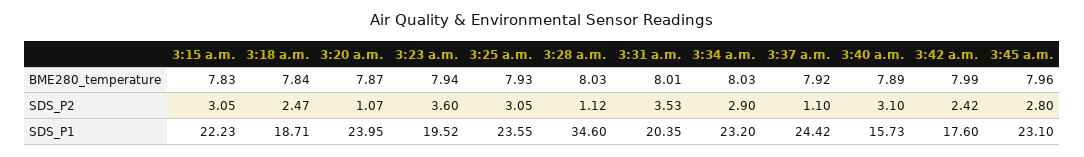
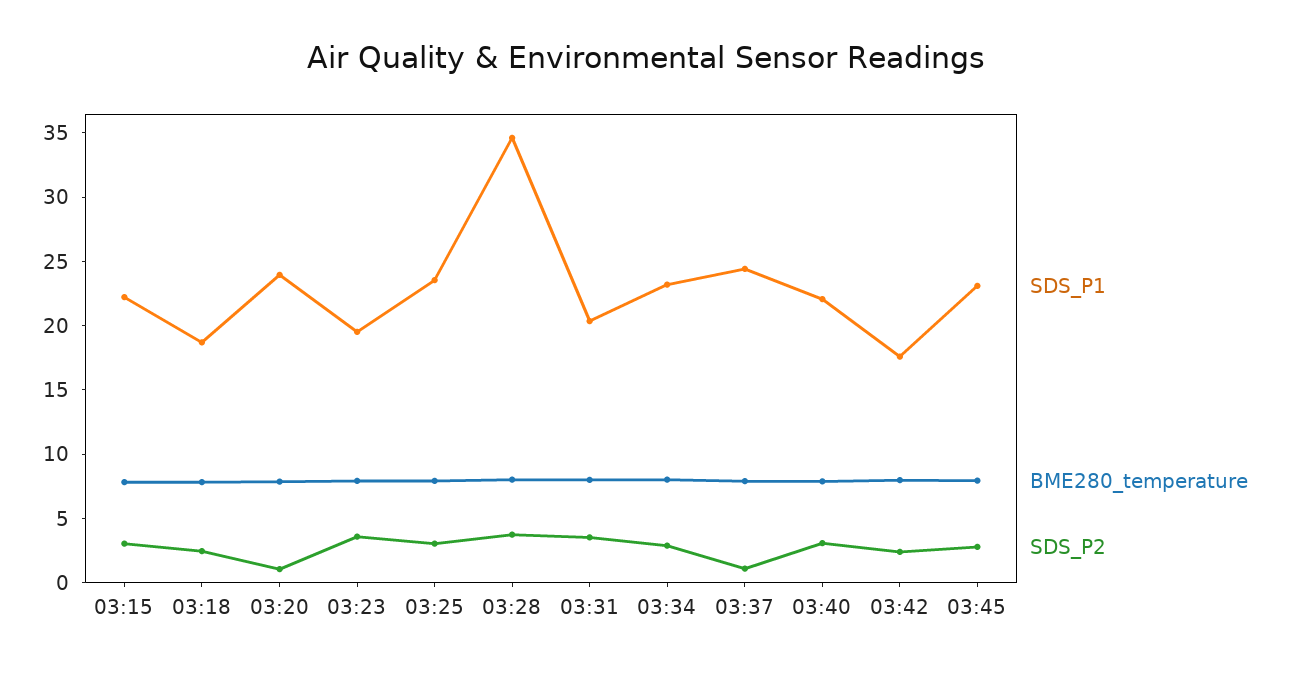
SDS_P2, 3:28 a.m.: 1.12 -> 4
SDS_P1, 3:40 a.m.: 15.73 -> 22

